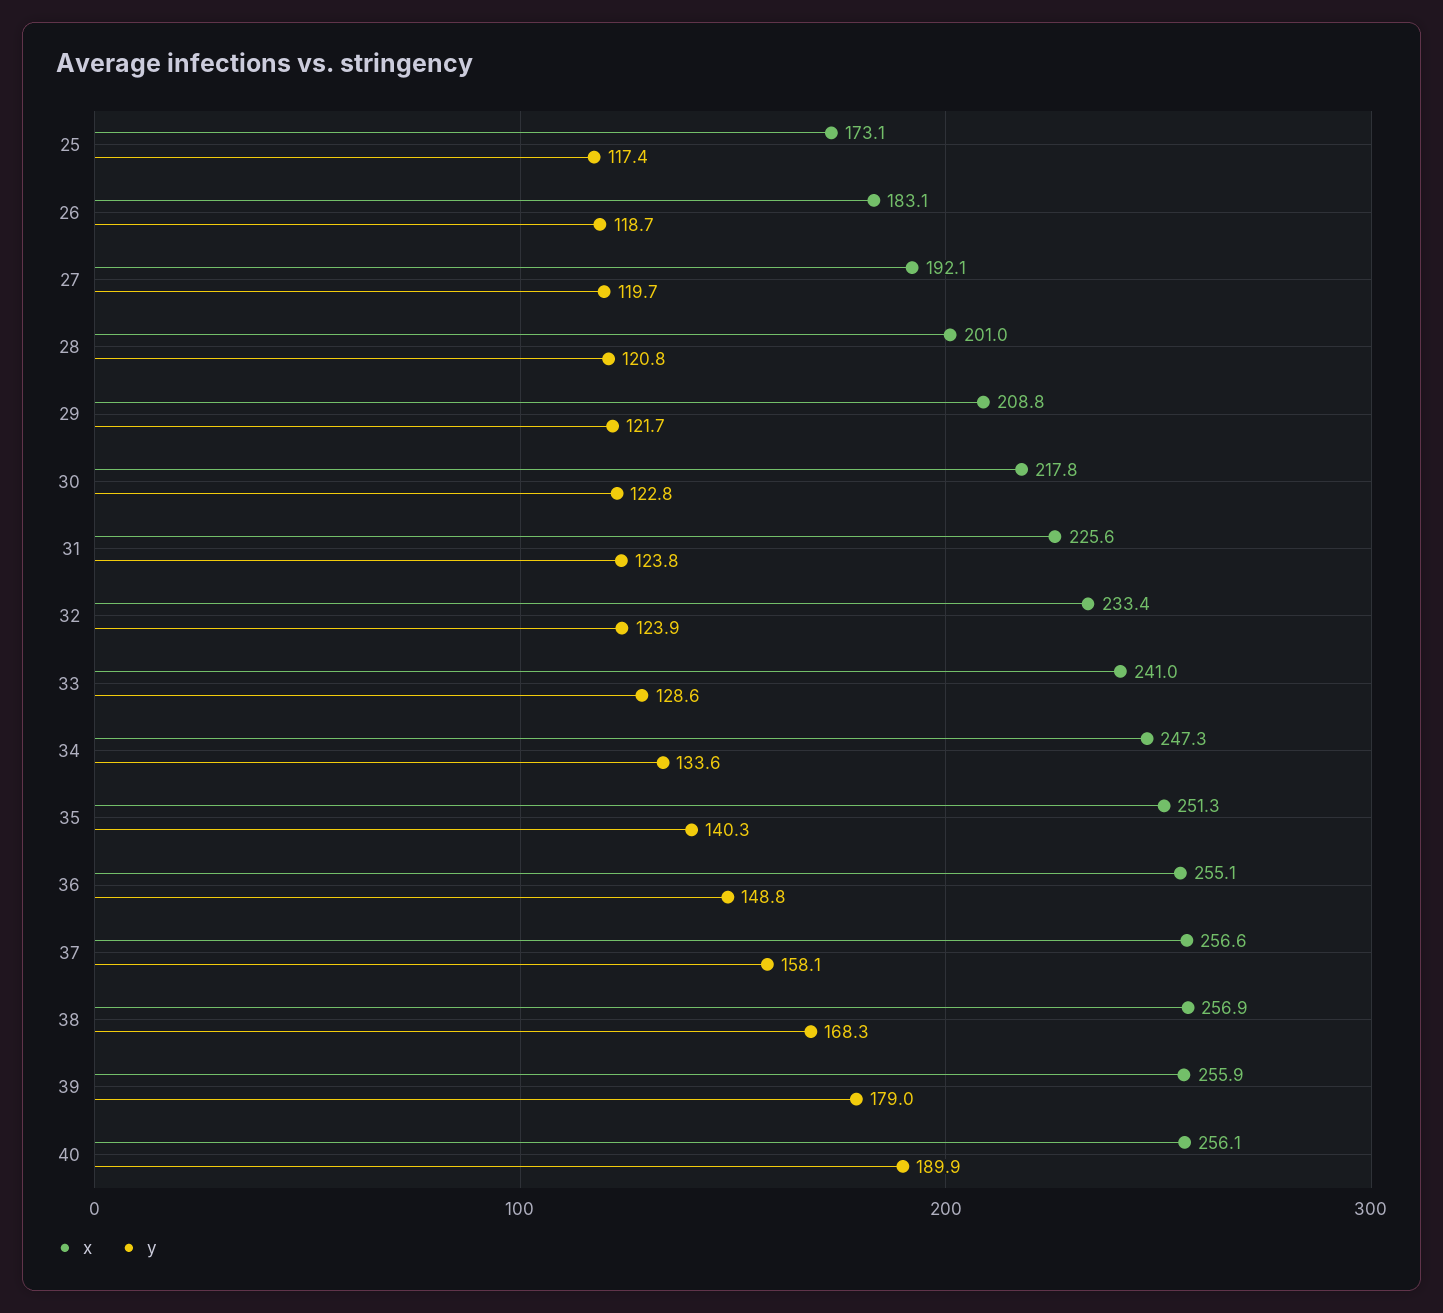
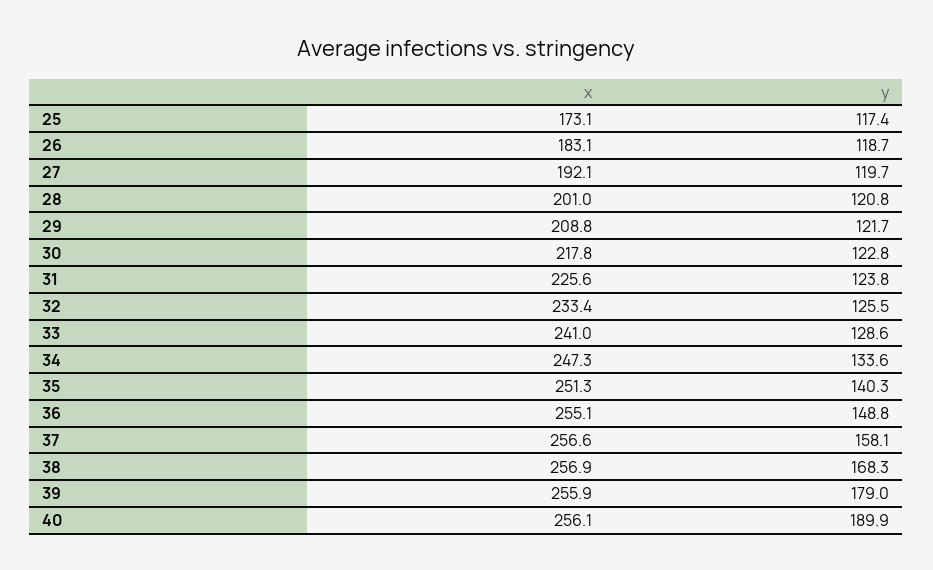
y, 32: 123.9 -> 125.5

